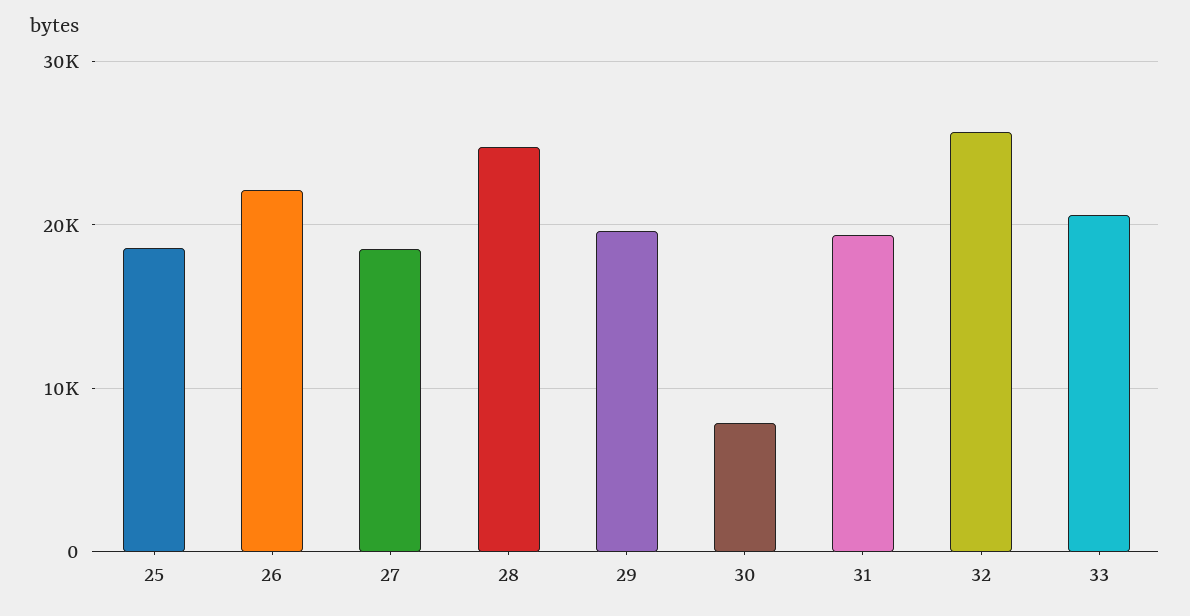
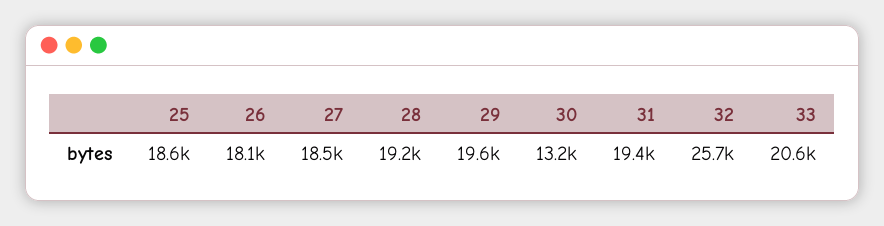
26: 22000 -> 18100
28: 25000 -> 19200
30: 8000 -> 13200

